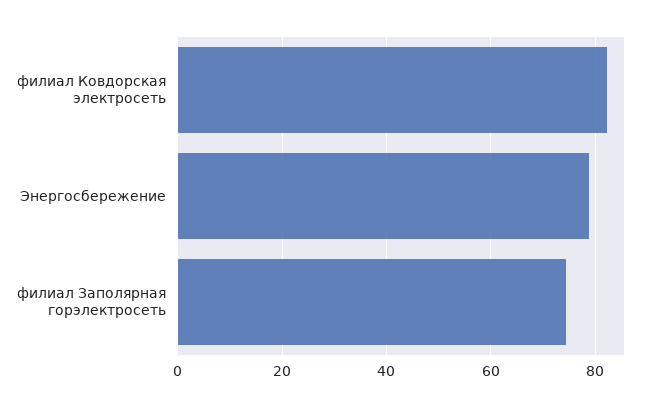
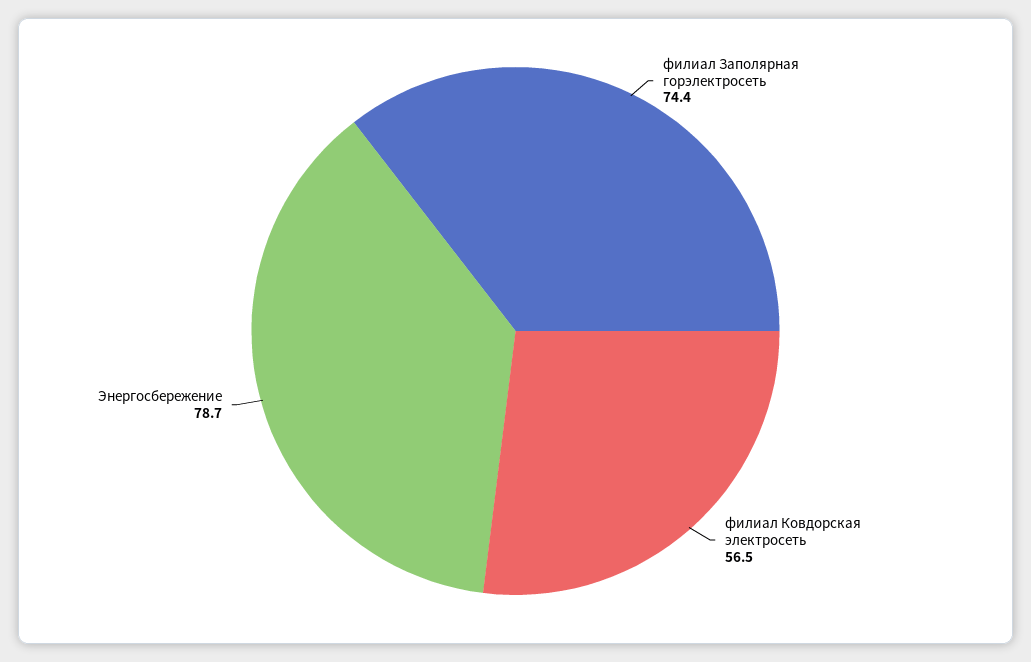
филиал Ковдорская электросеть: 82 -> 56.5

